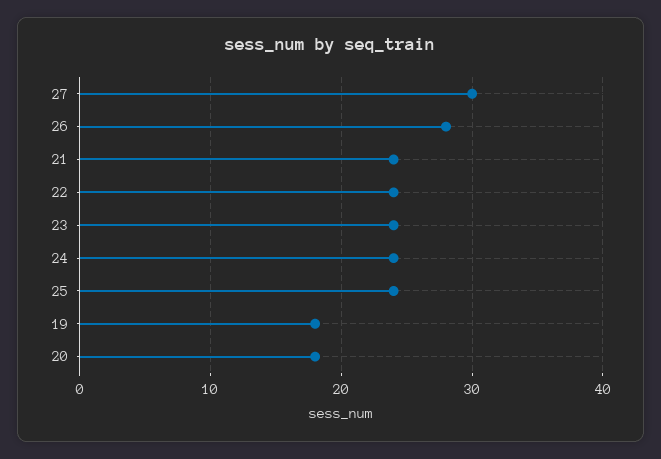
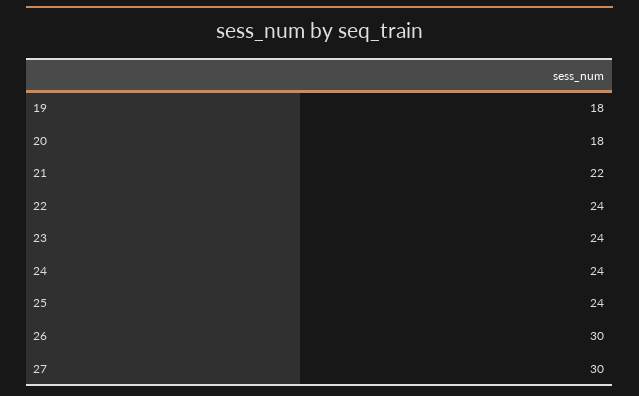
26: 28 -> 30
21: 24 -> 22

